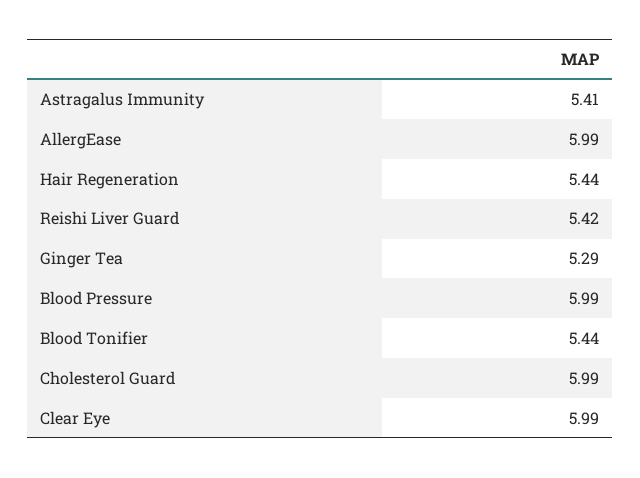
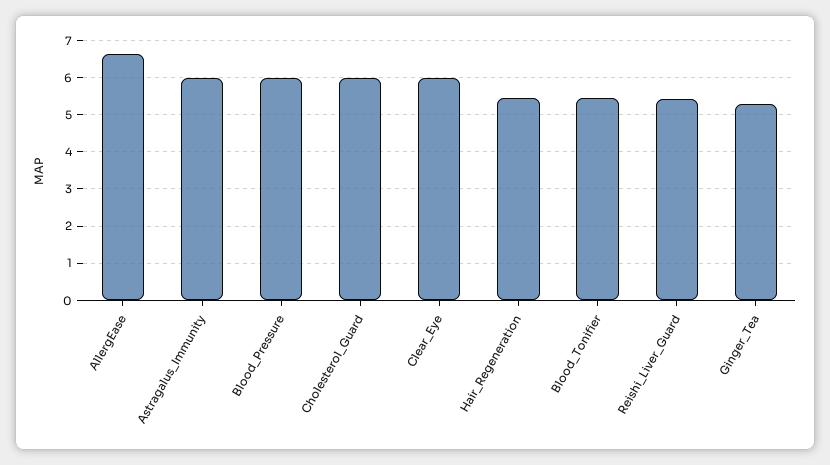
Astragalus Immunity: 5.41 -> 6
AllergEase: 5.99 -> 6.6

